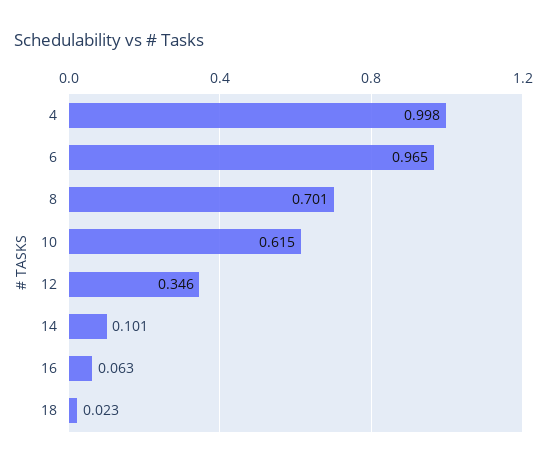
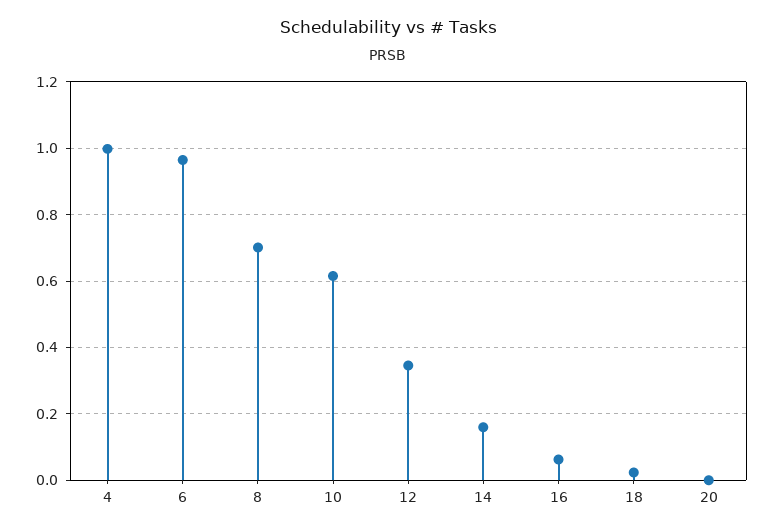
14: 0.101 -> 0.16
20: none -> 0

